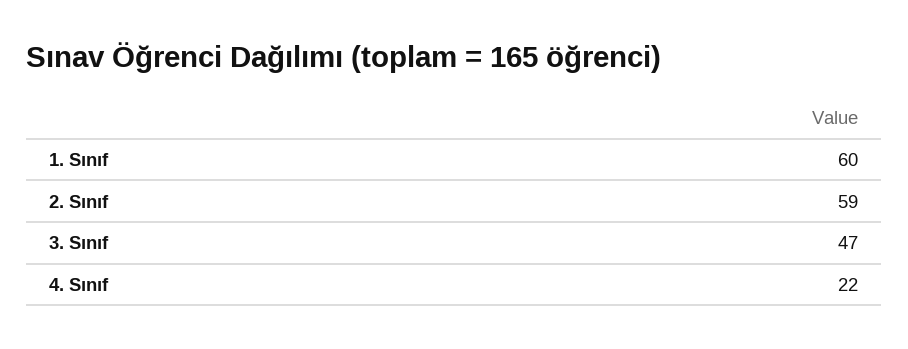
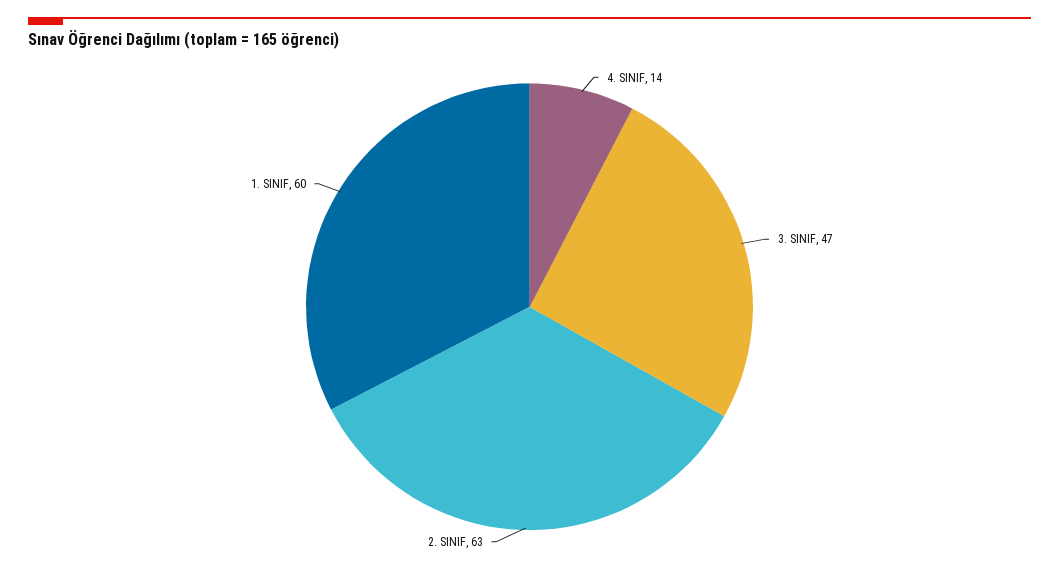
2. Sınıf: 59 -> 63
4. Sınıf: 22 -> 14

